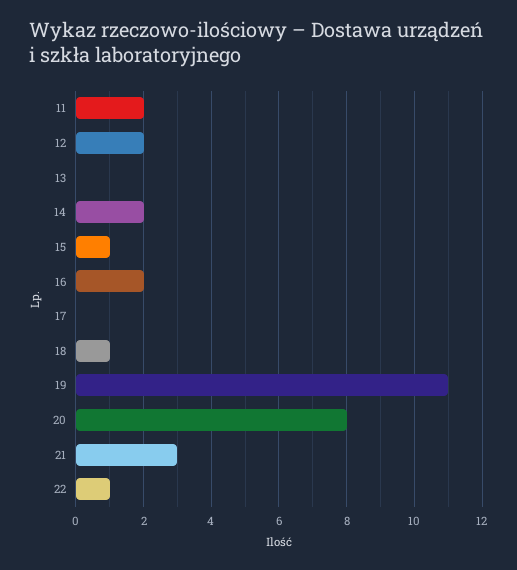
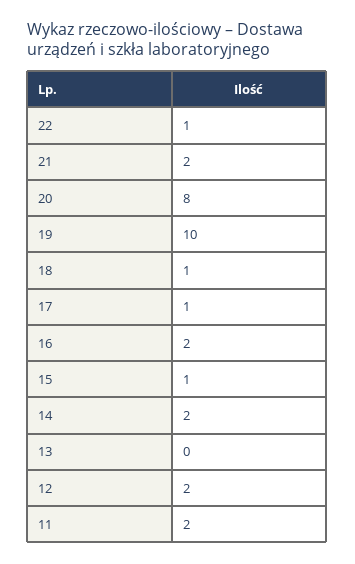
17: 0 -> 1
19: 11 -> 10
21: 3 -> 2

